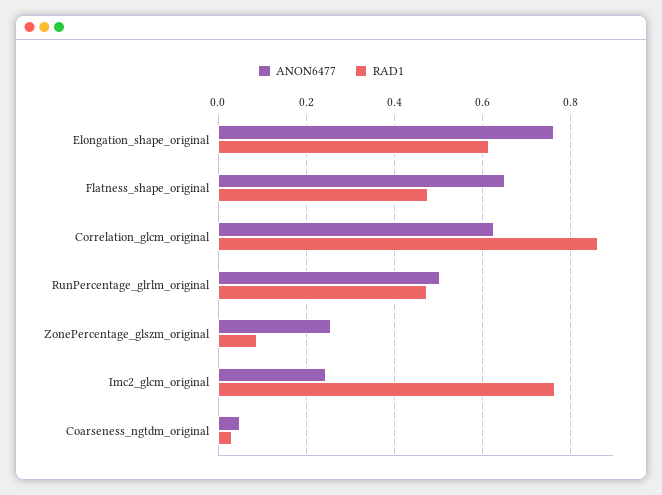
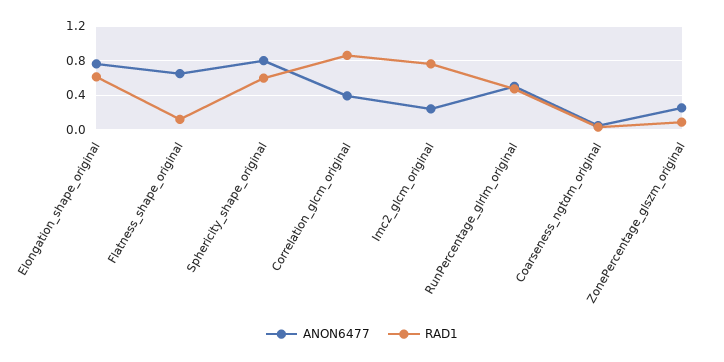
RAD1, Flatness_shape_original: 0.48 -> 0.1
ANON6477, Correlation_glcm_original: 0.62 -> 0.4
ANON6477, Sphericity_shape_original: none -> 0.8
RAD1, Sphericity_shape_original: none -> 0.6

